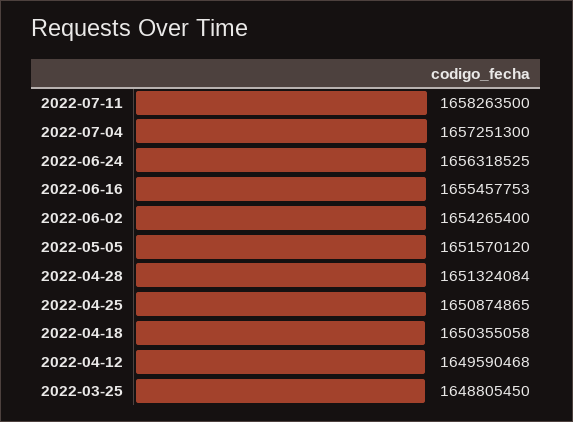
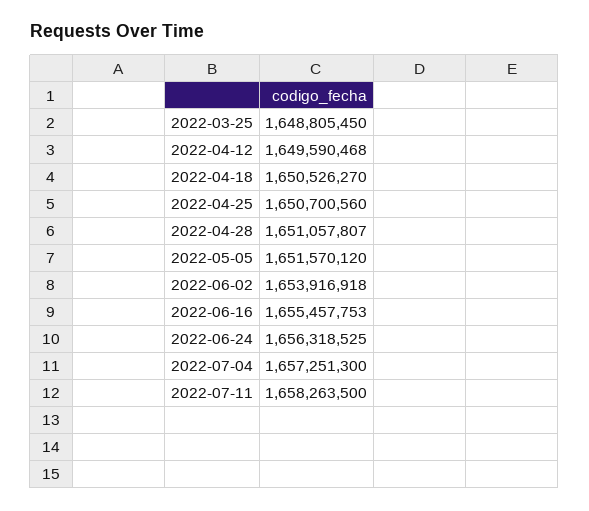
2022-06-02: 1654265400 -> 1653916918
2022-04-28: 1651324084 -> 1651057807
2022-04-25: 1650874865 -> 1650700560
2022-04-18: 1650355058 -> 1650526270

